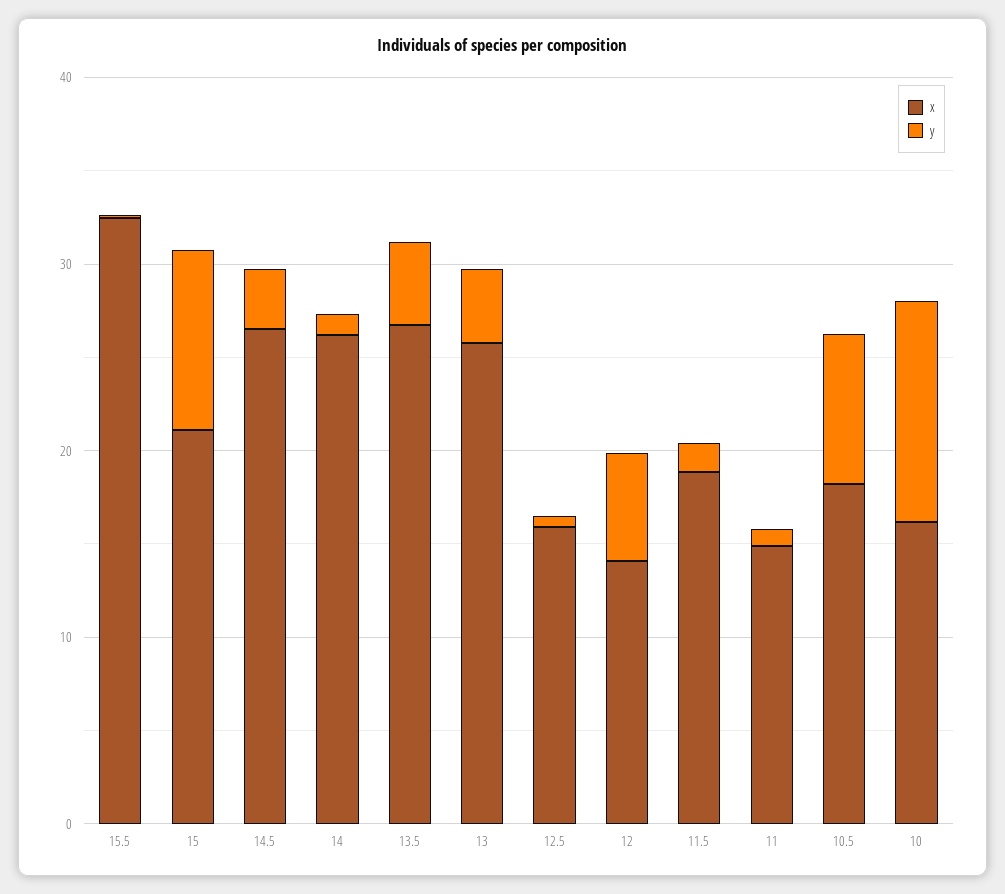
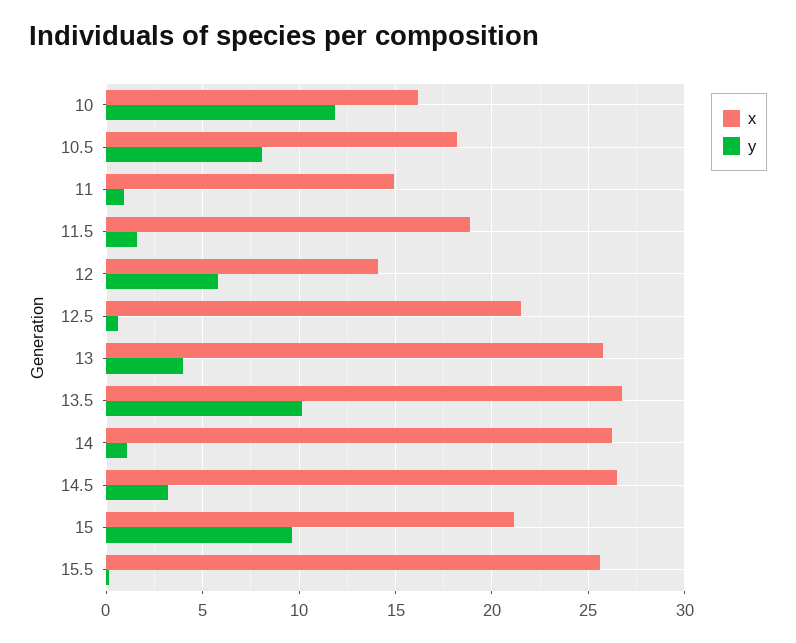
x, 15.5: 32 -> 25.5
y, 13.5: 4 -> 10
x, 12.5: 16 -> 21.5

